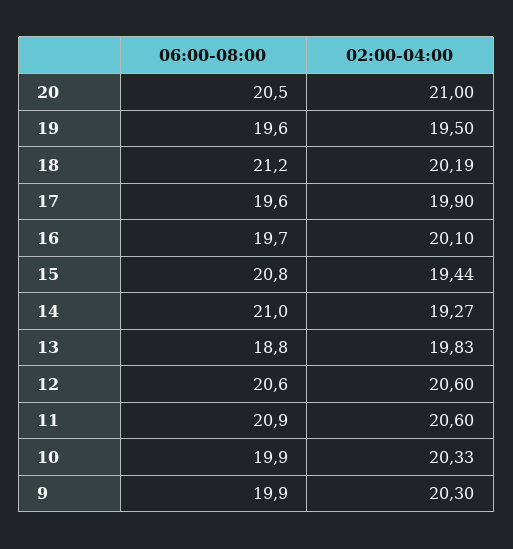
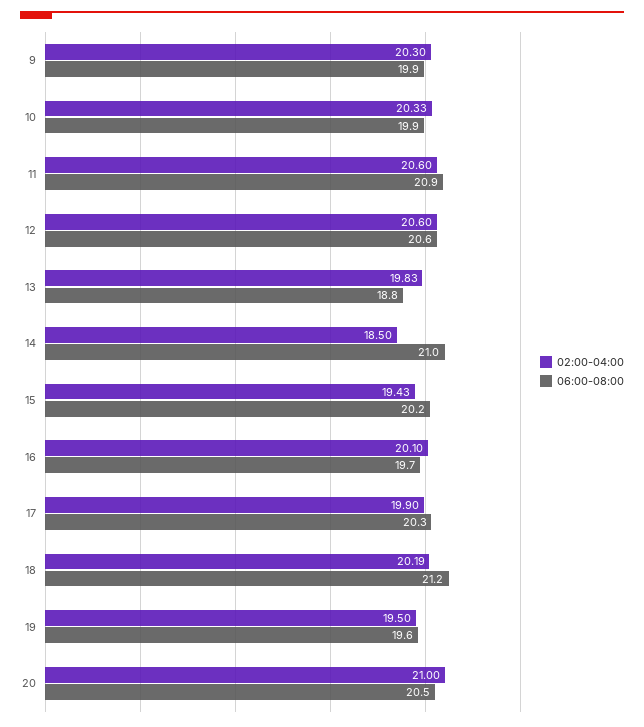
06:00-08:00, 17: 19.6 -> 20.3
06:00-08:00, 15: 20.8 -> 20.2
02:00-04:00, 15: 19.44 -> 19.43
02:00-04:00, 14: 19.27 -> 18.5

